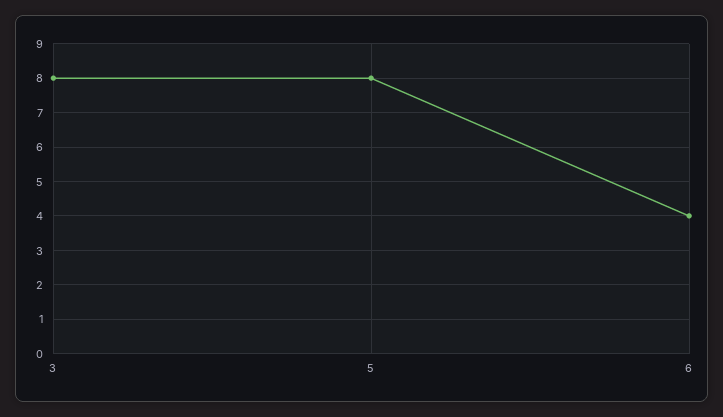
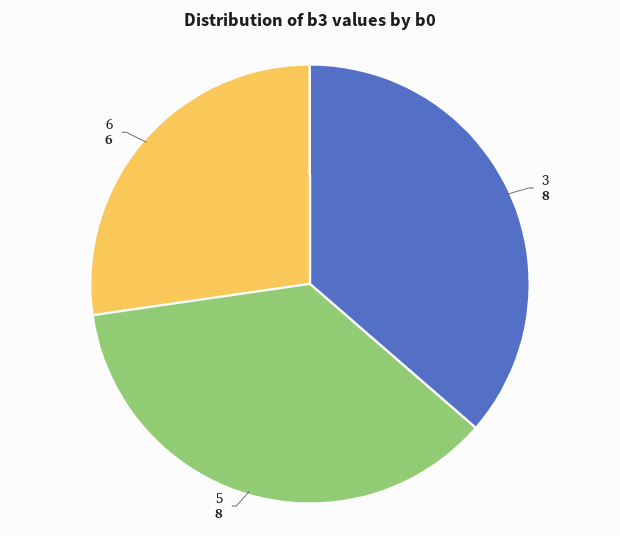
6: 4 -> 6

